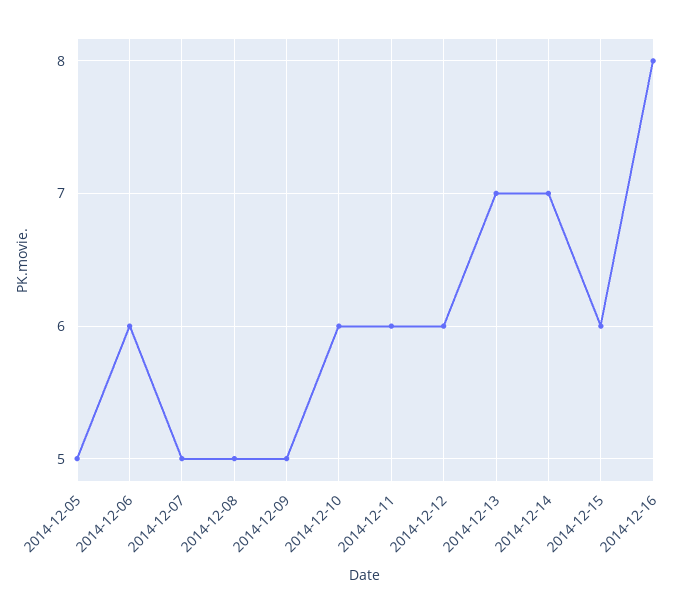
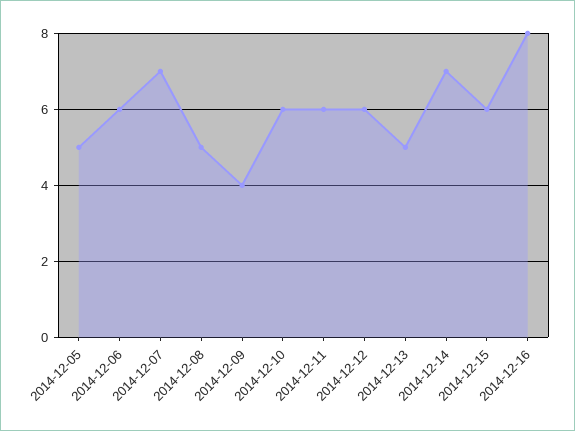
2014-12-07: 5 -> 7
2014-12-09: 5 -> 4
2014-12-13: 7 -> 5

